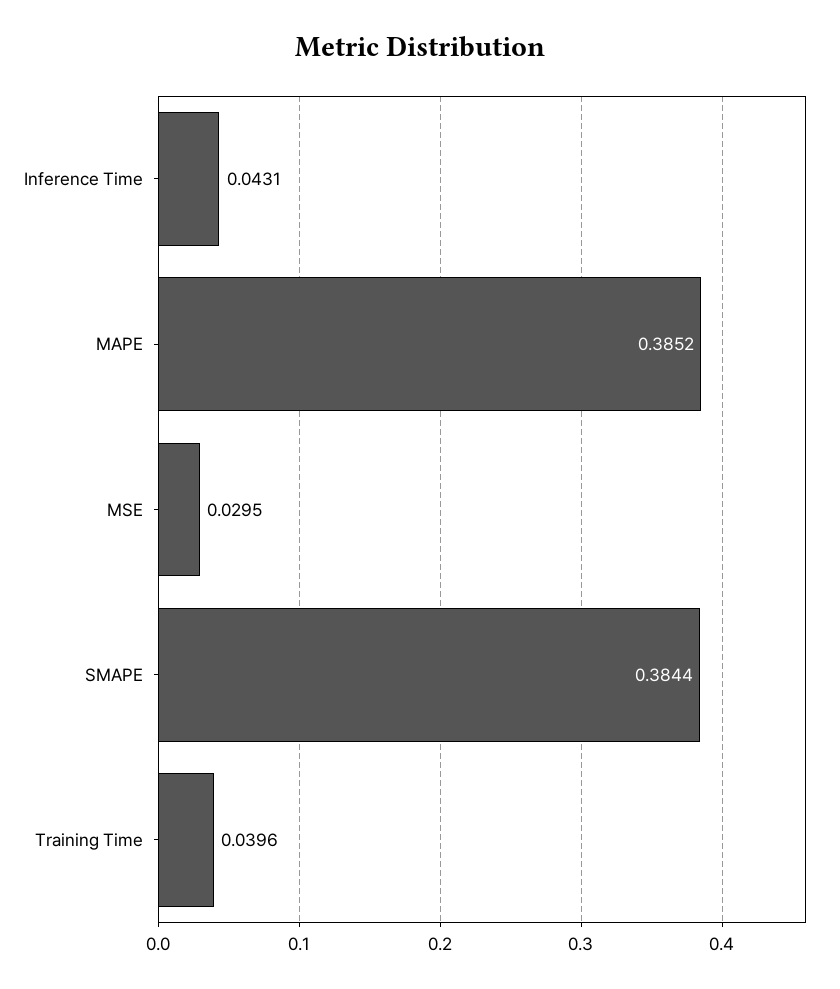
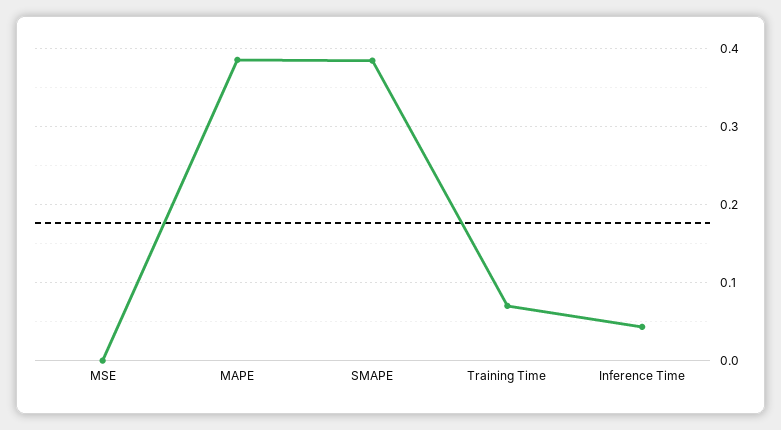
MSE: 0.0295 -> 0
Training Time: 0.0396 -> 0.07

